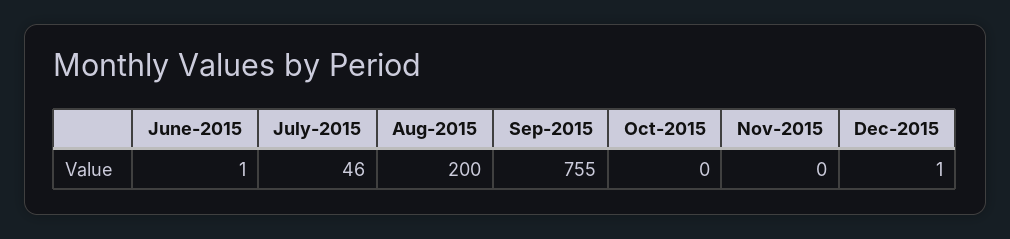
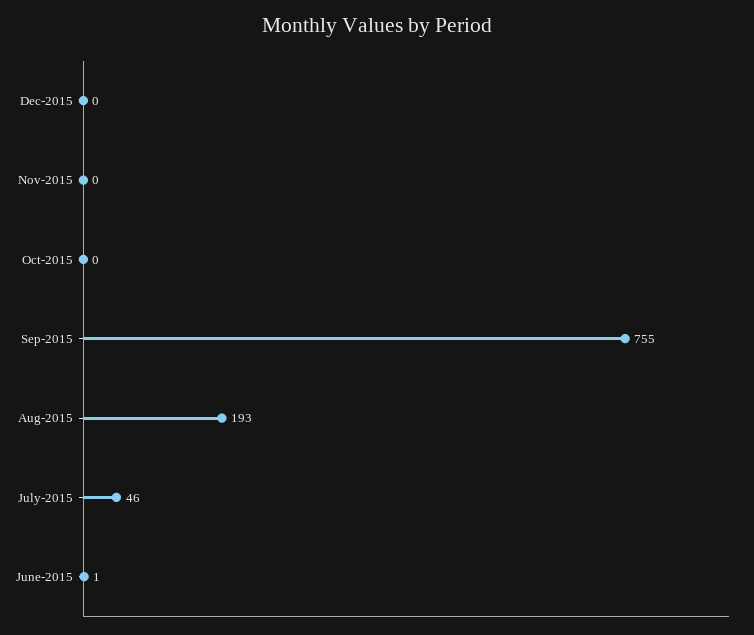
Aug-2015: 200 -> 193
Dec-2015: 1 -> 0

